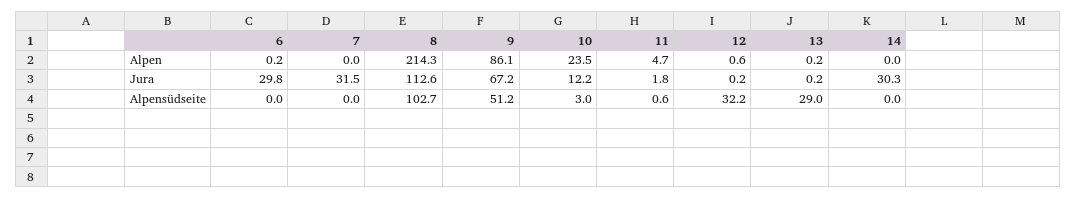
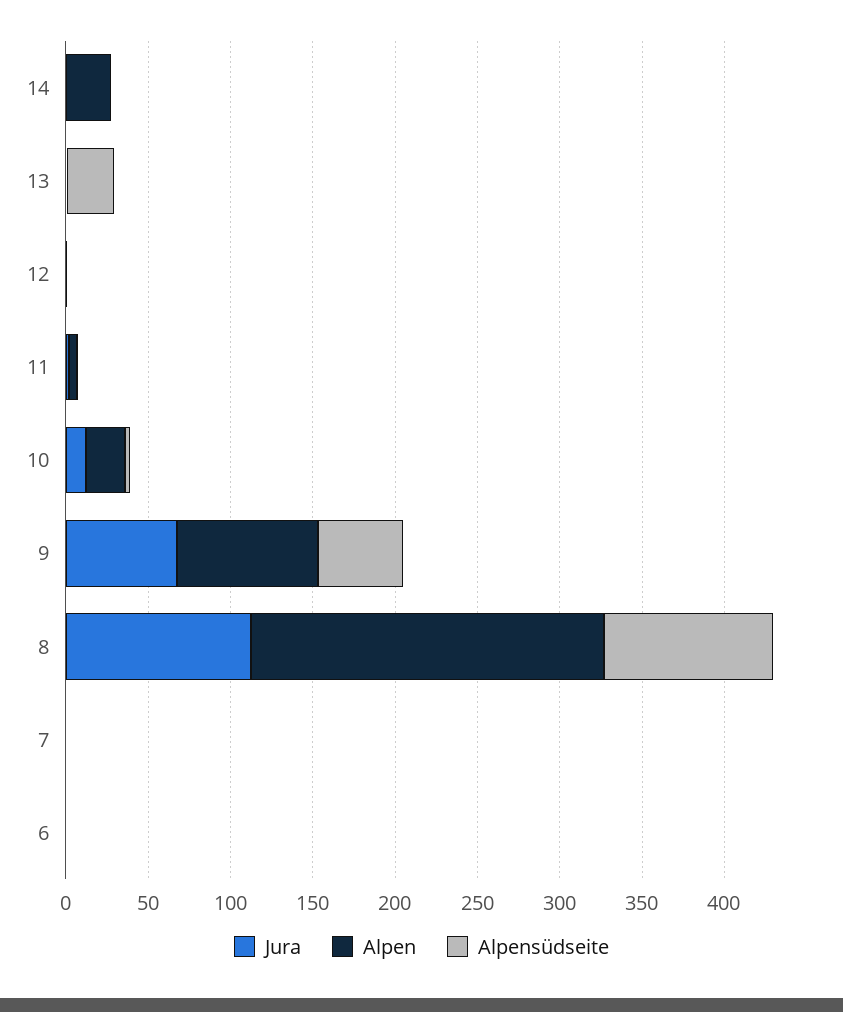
Alpen, 14: 0 -> 30
Jura, 6: 29.8 -> 0
Jura, 7: 31.5 -> 0
Jura, 14: 30.3 -> 0
Alpensüdseite, 12: 32.2 -> 0

